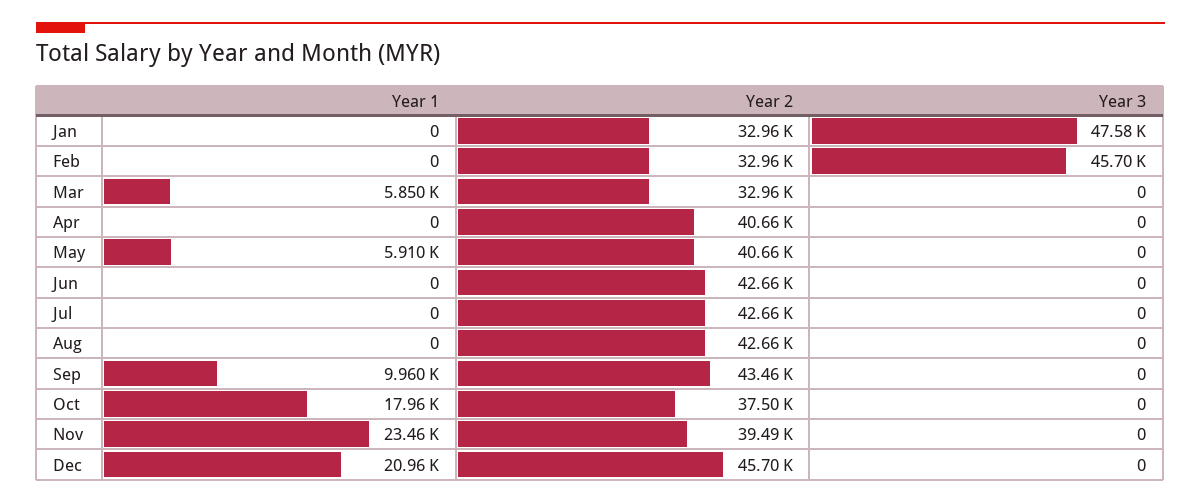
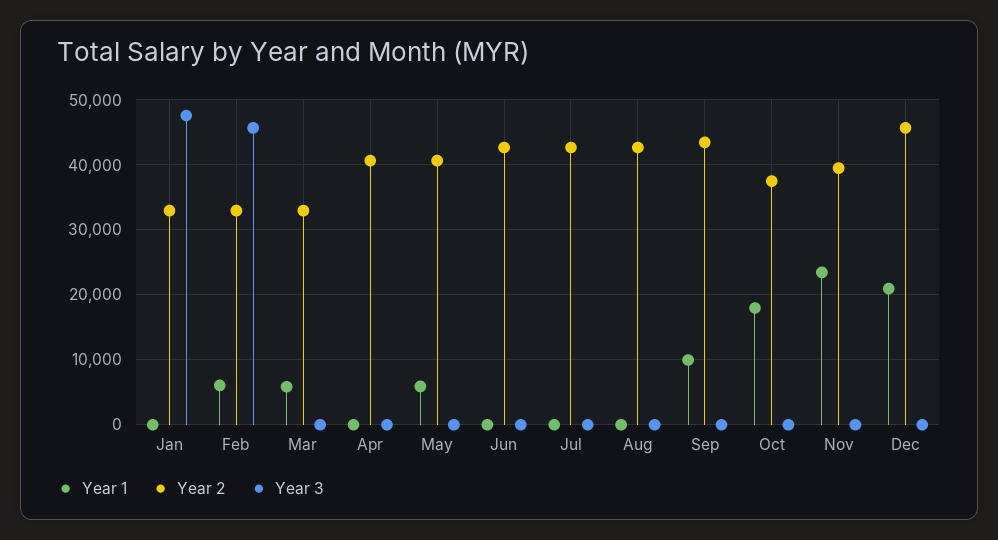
Year 1, Feb: 0 -> 6000

